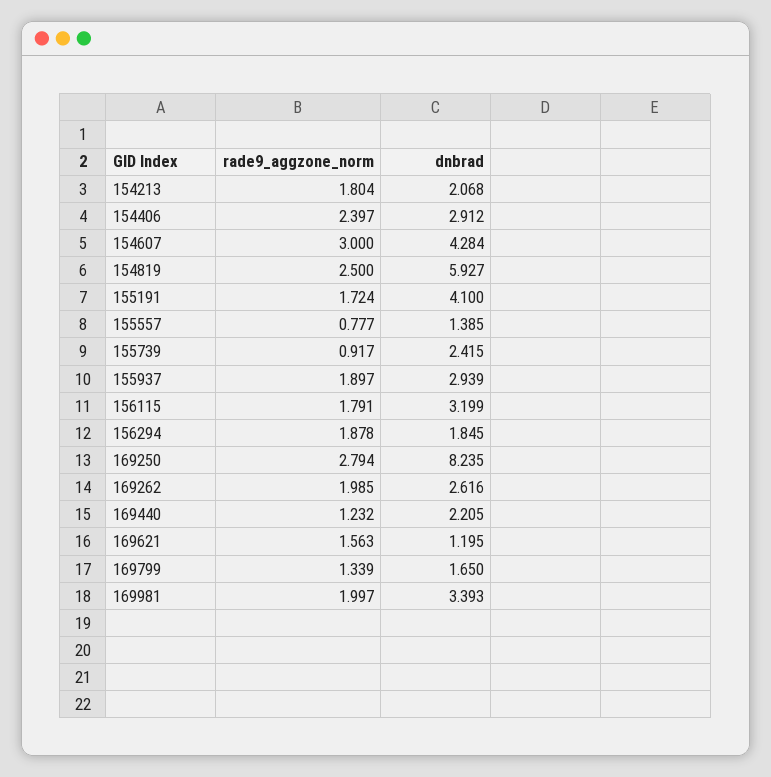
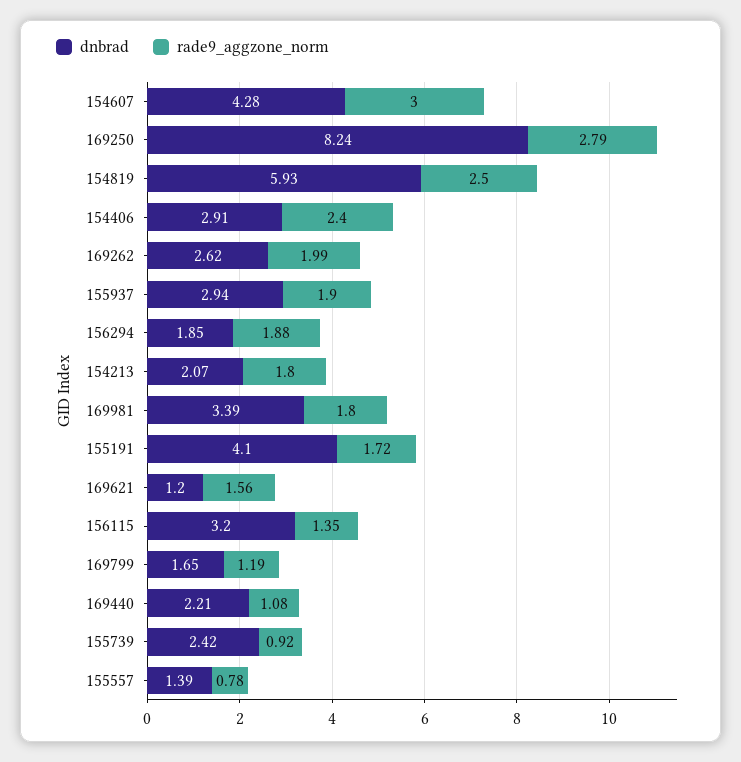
rade9_aggzone_norm, 156115: 1.791 -> 1.35
rade9_aggzone_norm, 169440: 1.232 -> 1.08
rade9_aggzone_norm, 169799: 1.339 -> 1.19
rade9_aggzone_norm, 169981: 1.997 -> 1.8

